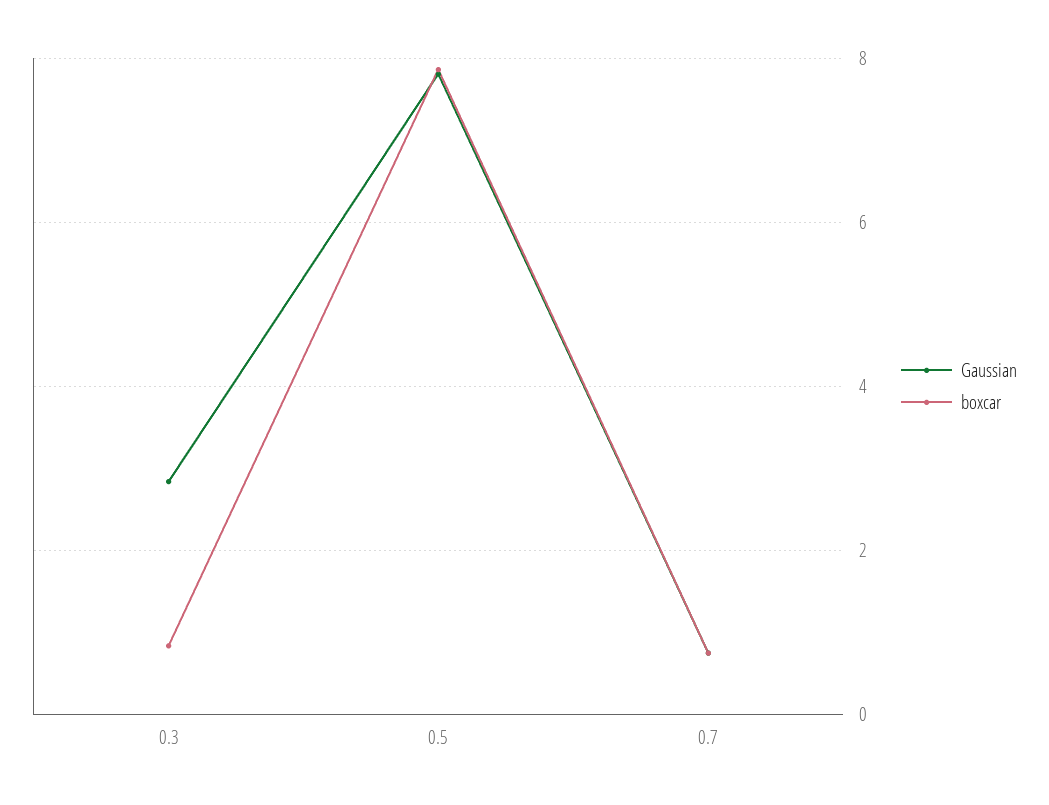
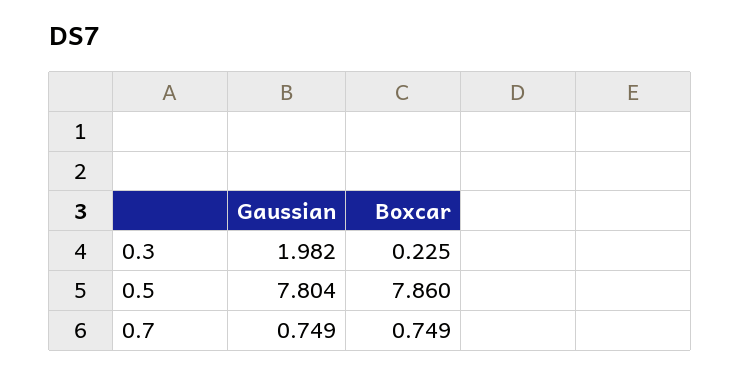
Gaussian, 0.3: 2.8 -> 1.982
boxcar, 0.3: 0.8 -> 0.225

